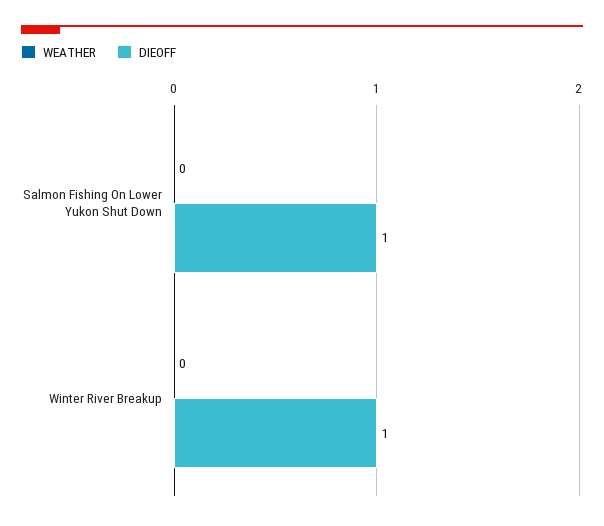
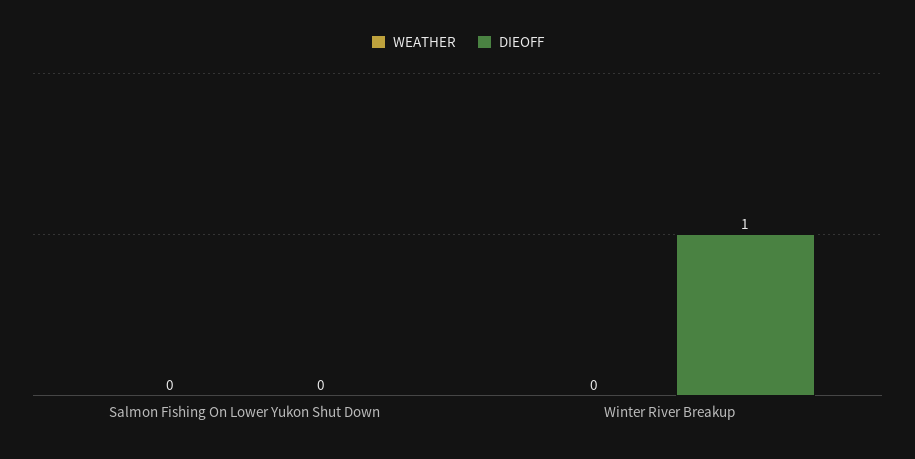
DIEOFF, Salmon Fishing On Lower Yukon Shut Down: 1 -> 0

